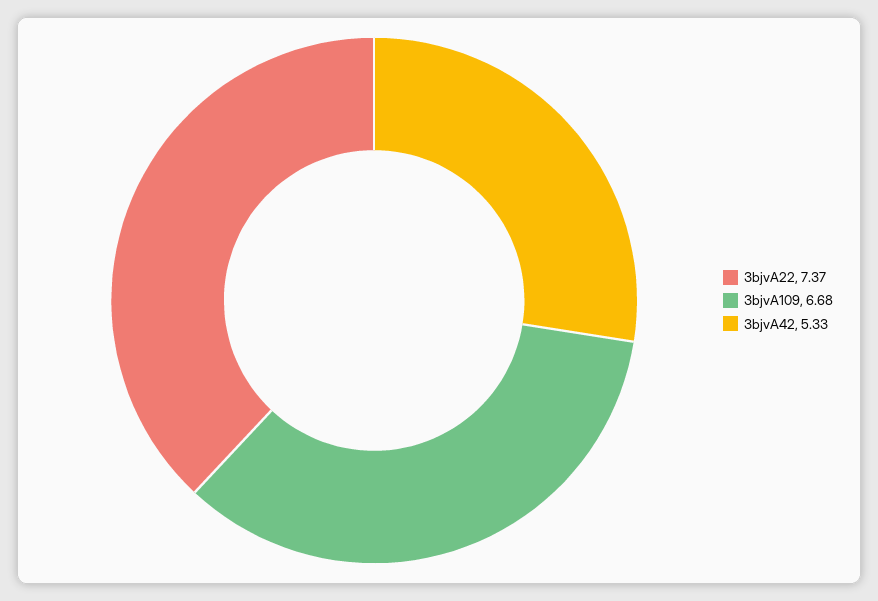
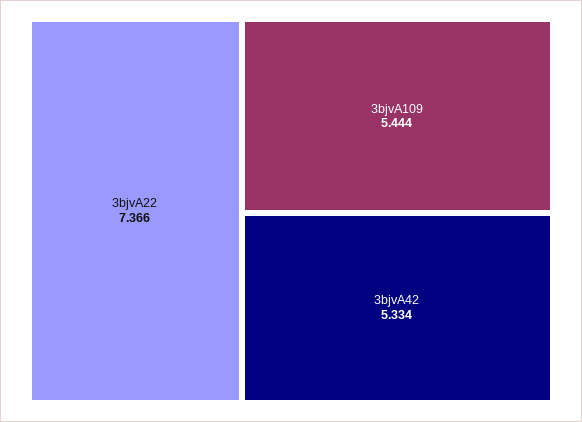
3bjvA109: 6.68 -> 5.444

